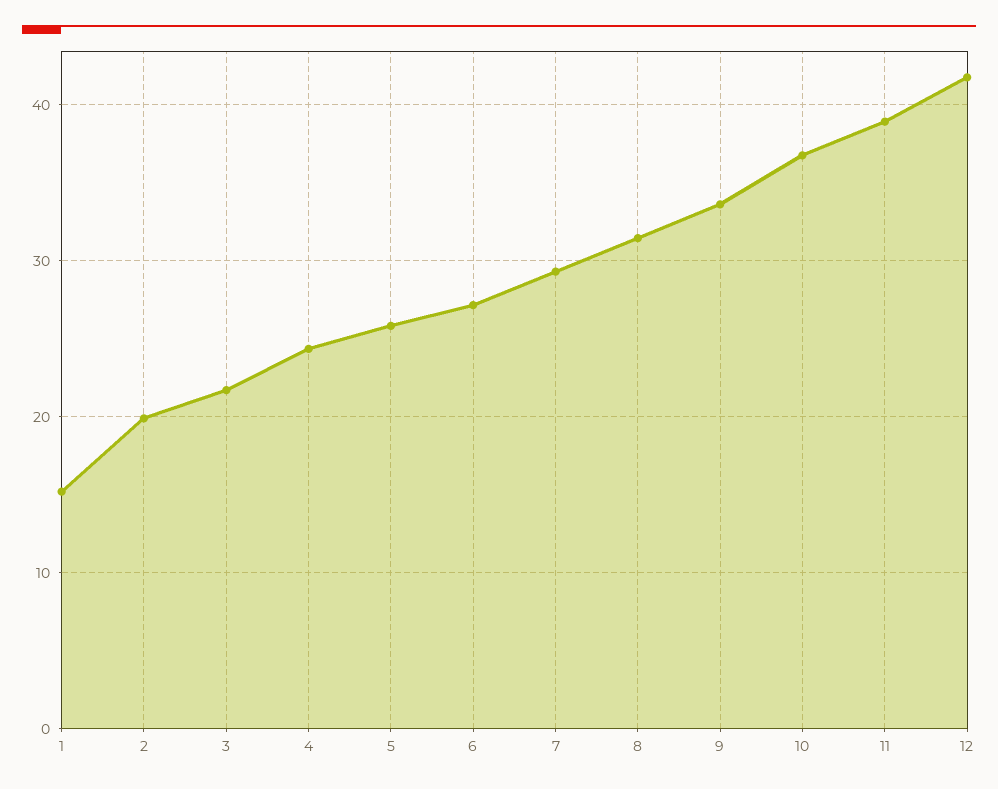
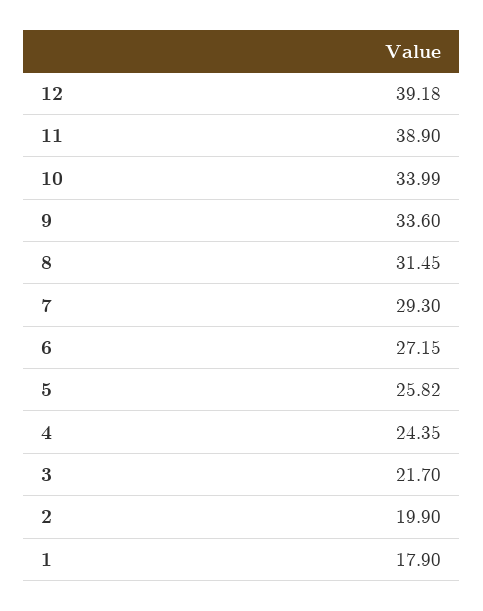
1: 15 -> 17.9
10: 37 -> 33.99
12: 42 -> 39.18

